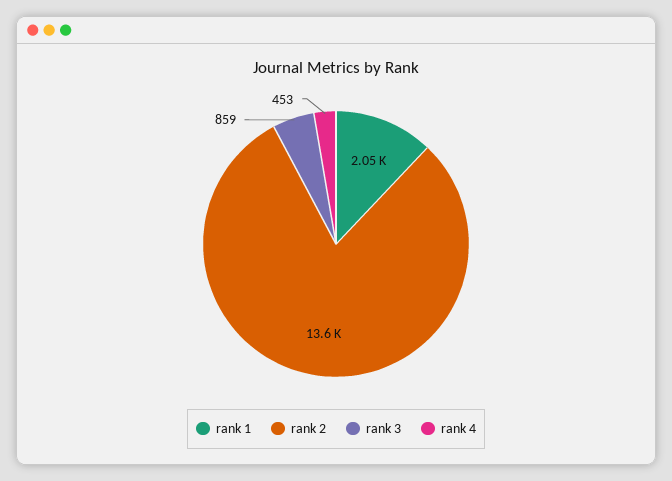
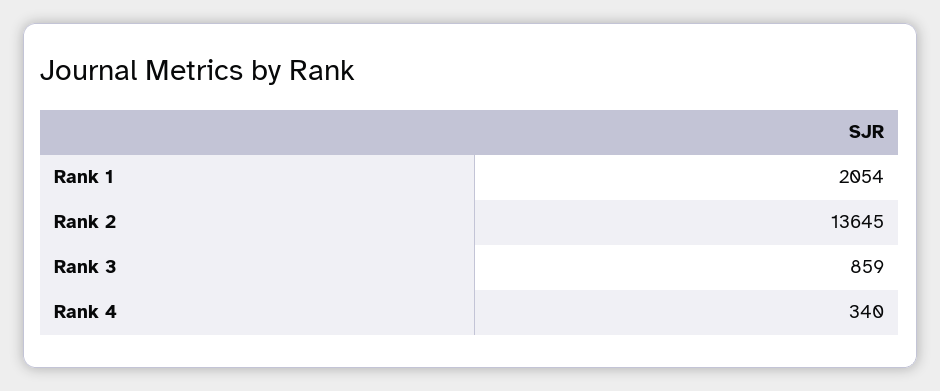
rank 4: 453 -> 340

